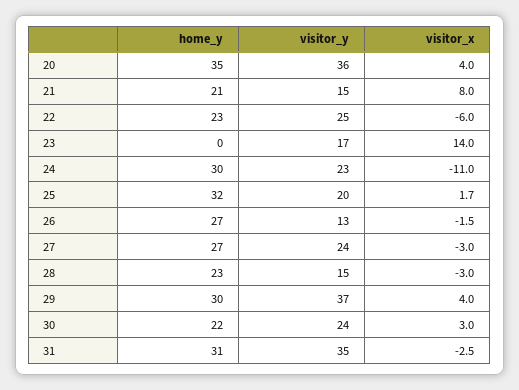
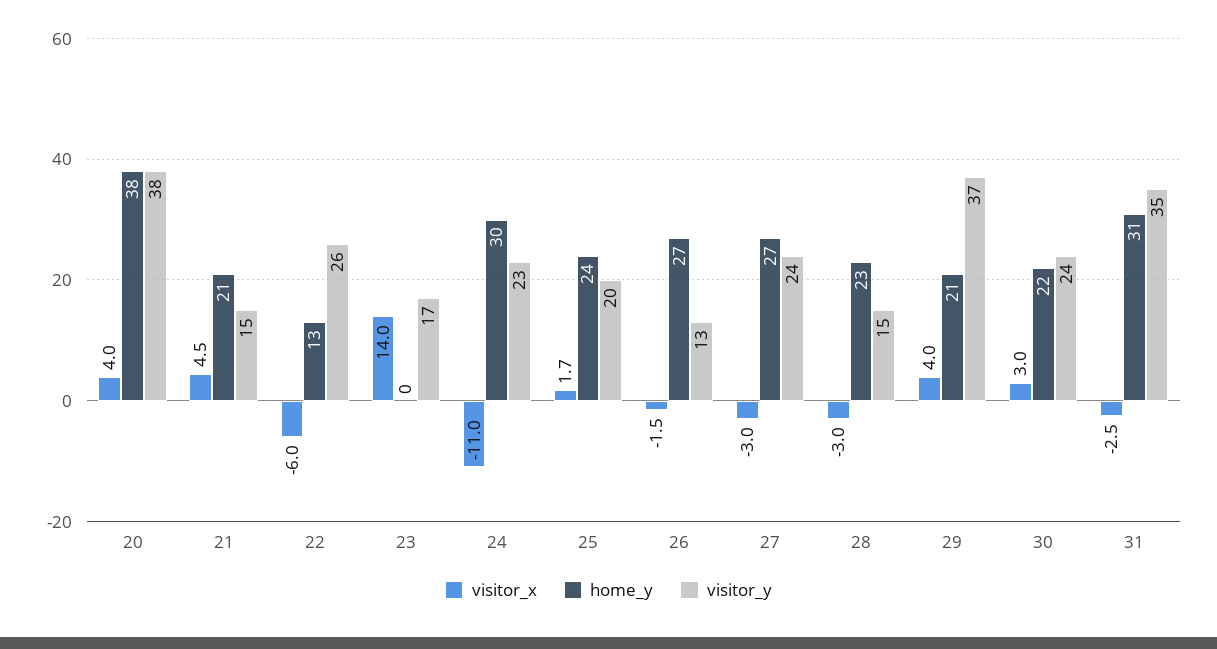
home_y, 20: 35 -> 38
visitor_y, 20: 36 -> 38
visitor_x, 21: 8 -> 4.5
home_y, 22: 23 -> 13
visitor_y, 22: 25 -> 26
home_y, 25: 32 -> 24
home_y, 29: 30 -> 21

